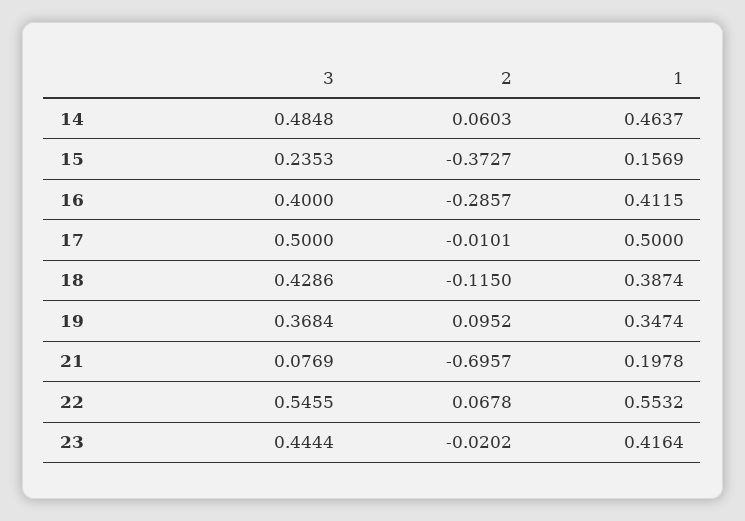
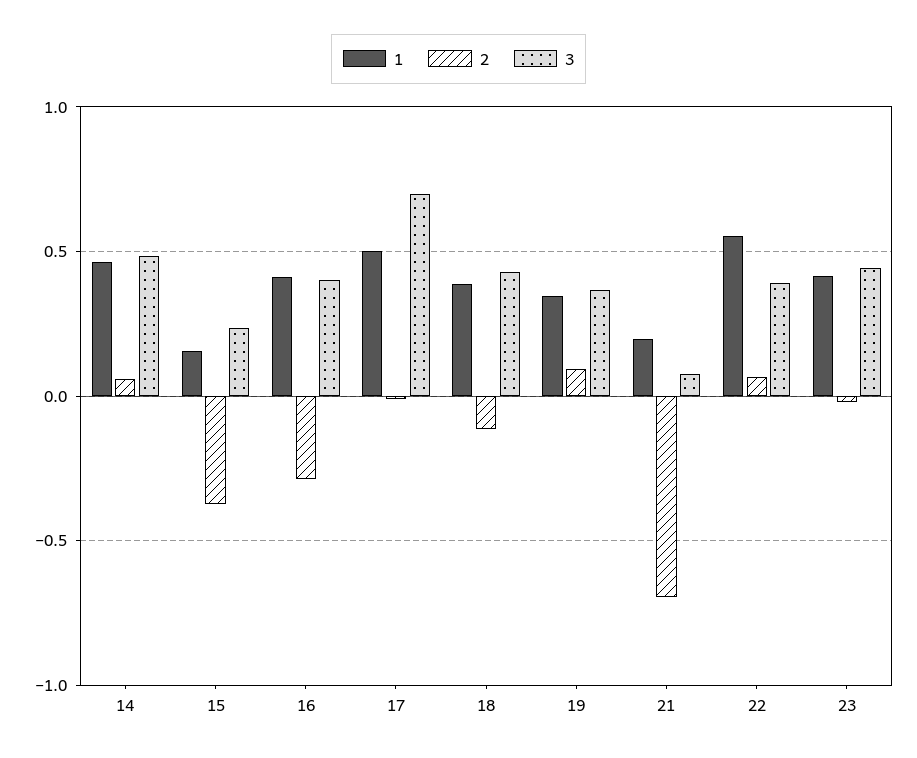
3, 17: 0.5 -> 0.7
3, 22: 0.5455 -> 0.4

